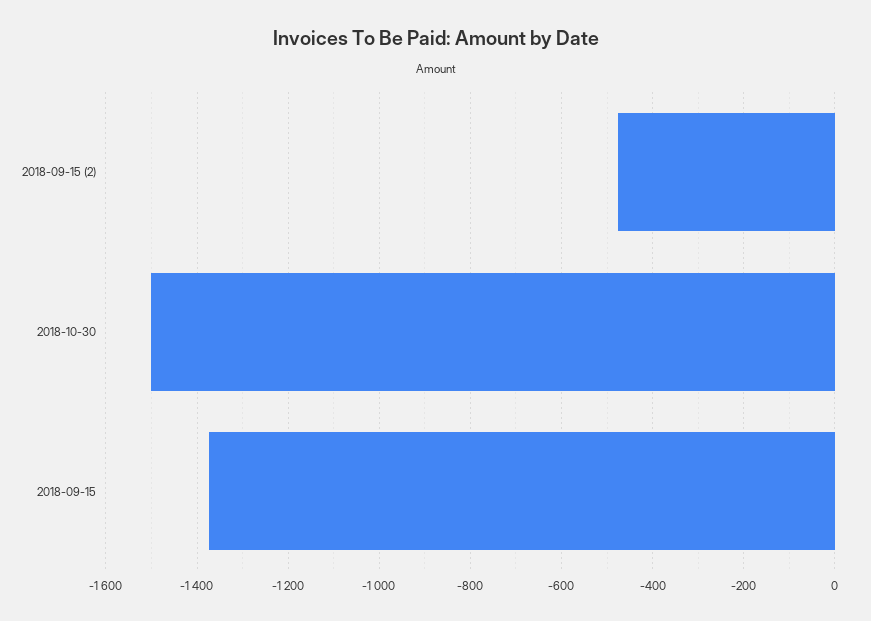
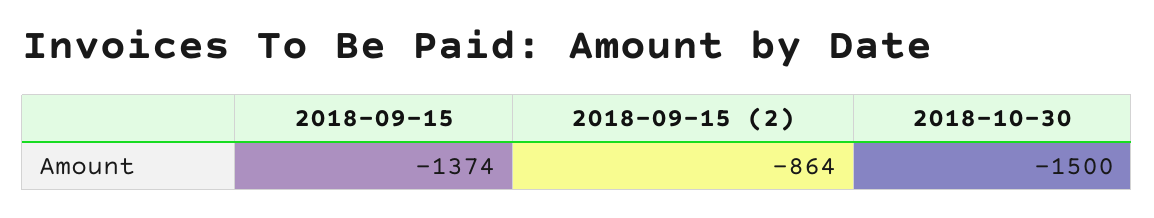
2018-09-15 (2): -480 -> -864

